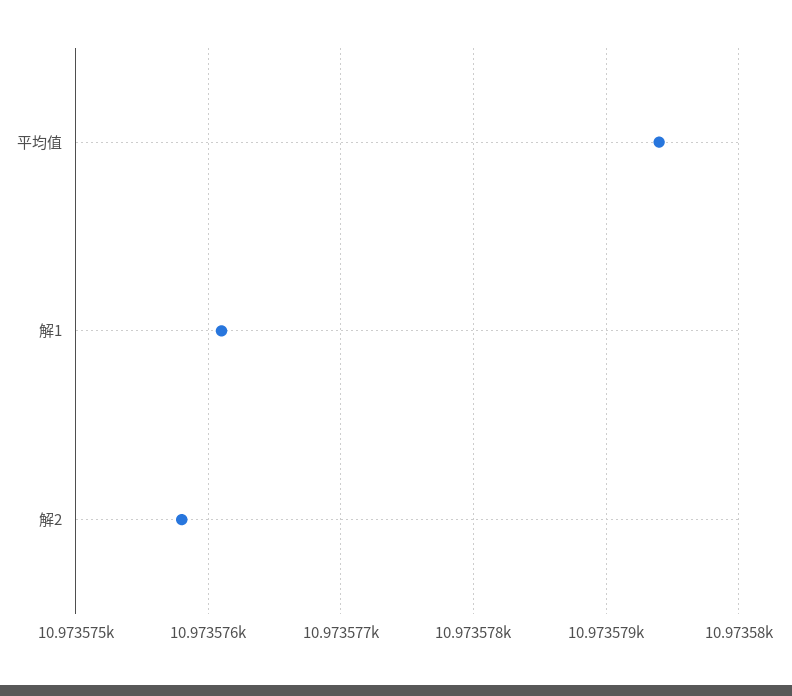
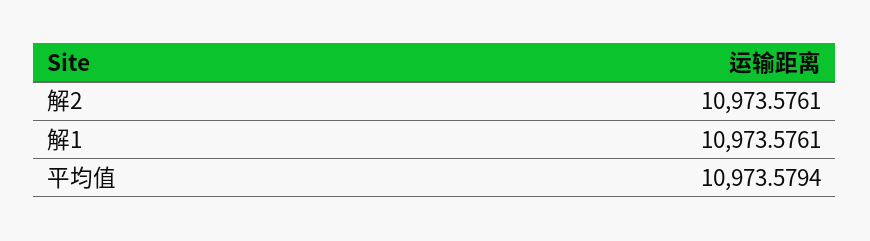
解2: 10973.5758 -> 10973.5761

